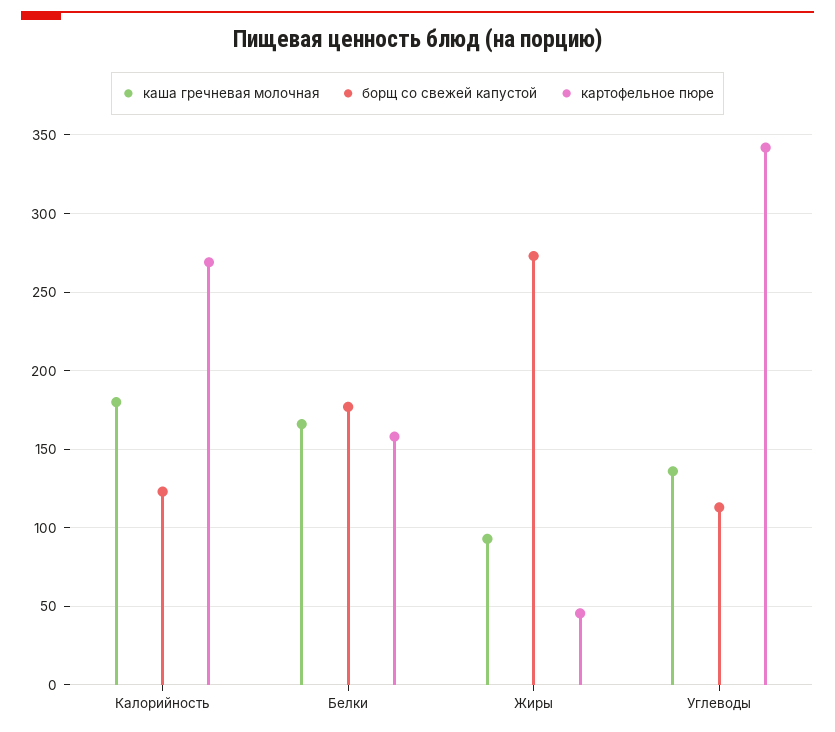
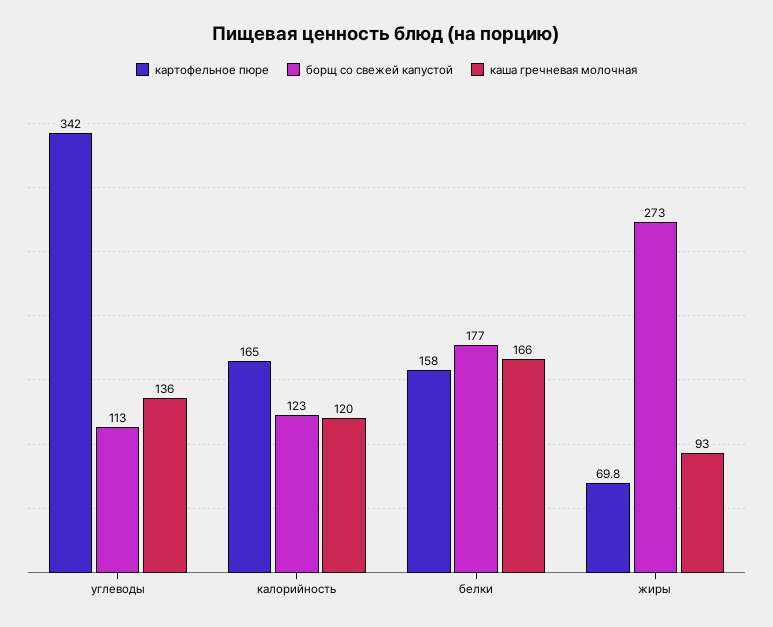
каша гречневая молочная, Калорийность: 180 -> 120
картофельное пюре, Калорийность: 270 -> 165
картофельное пюре, Жиры: 45 -> 69.8

